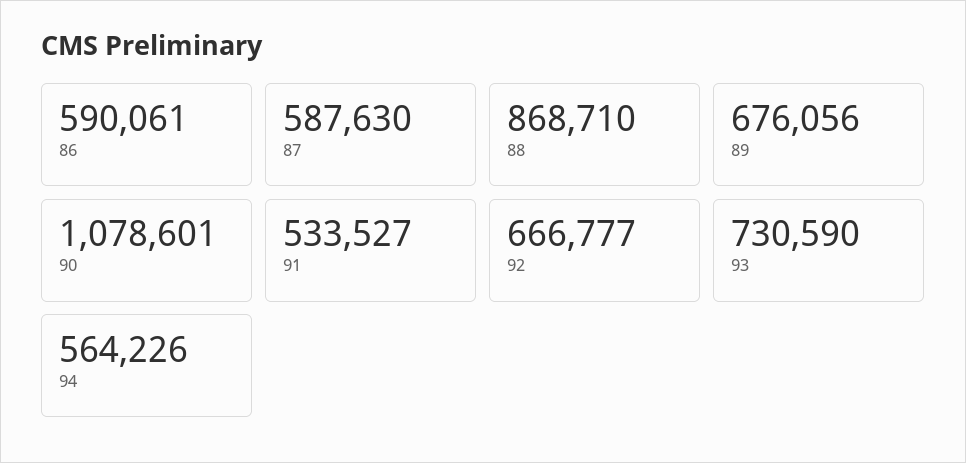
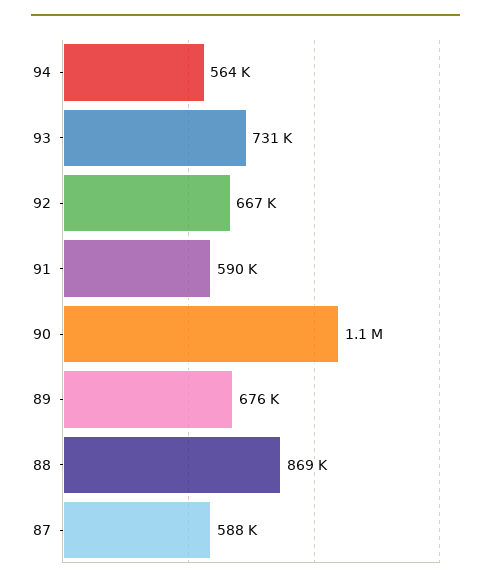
86: 590061 -> none
91: 533527 -> 590000

